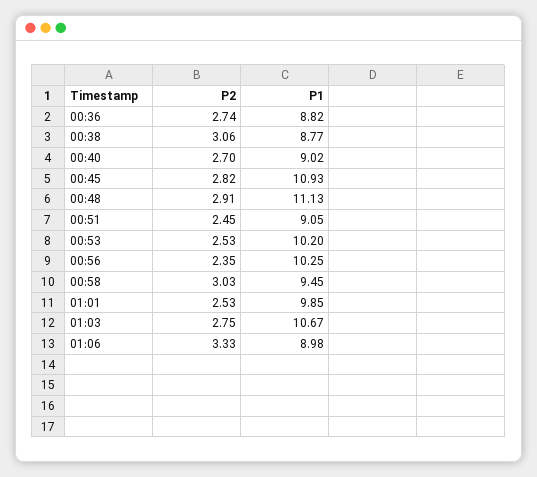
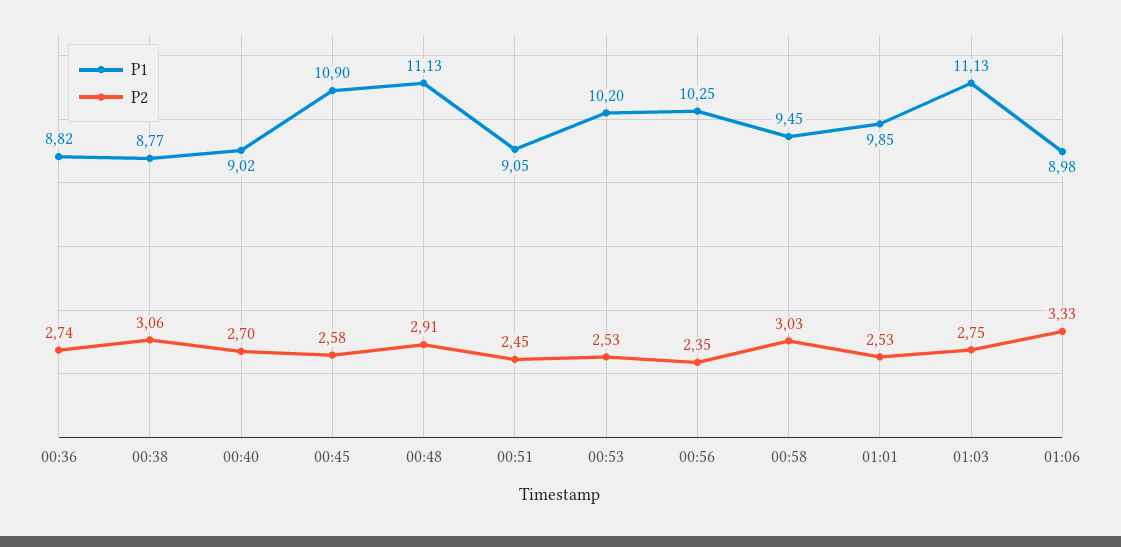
P2, 00:45: 2.82 -> 2.58
P1, 00:45: 10.93 -> 10.9
P1, 01:03: 10.67 -> 11.13

